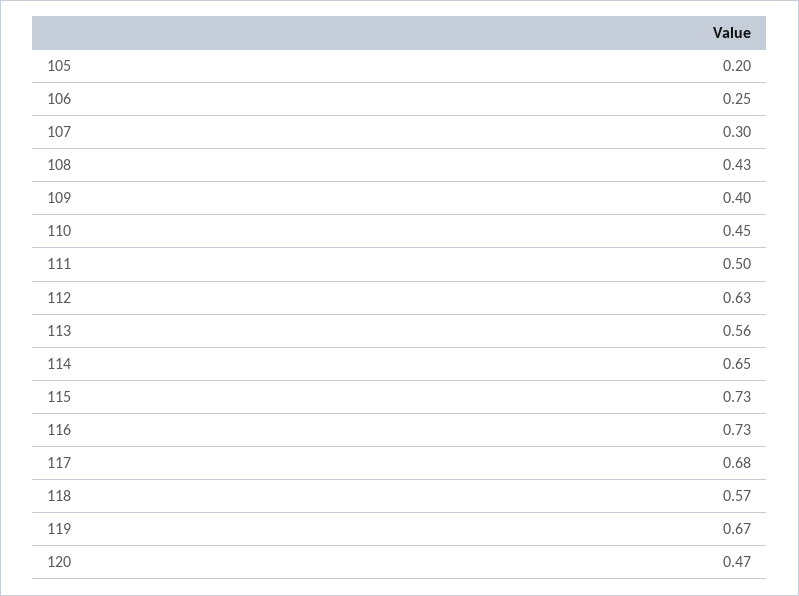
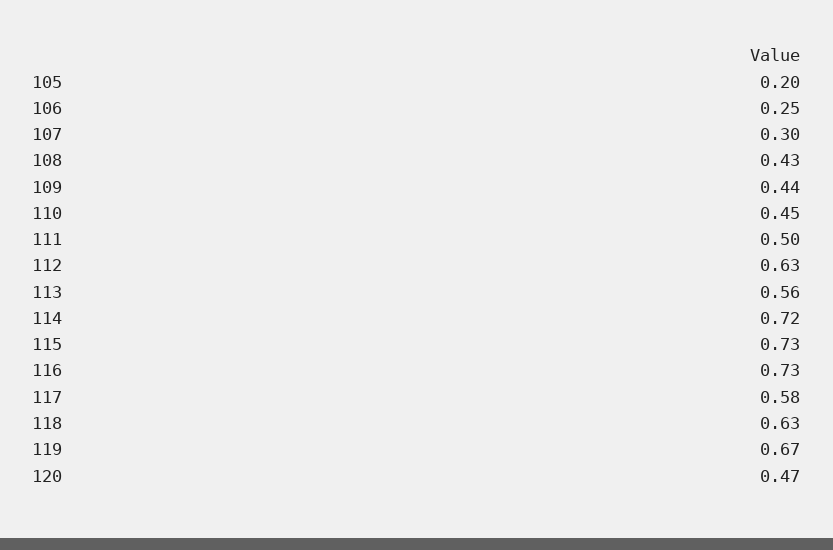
109: 0.4 -> 0.44
114: 0.65 -> 0.72
117: 0.68 -> 0.58
118: 0.57 -> 0.63

